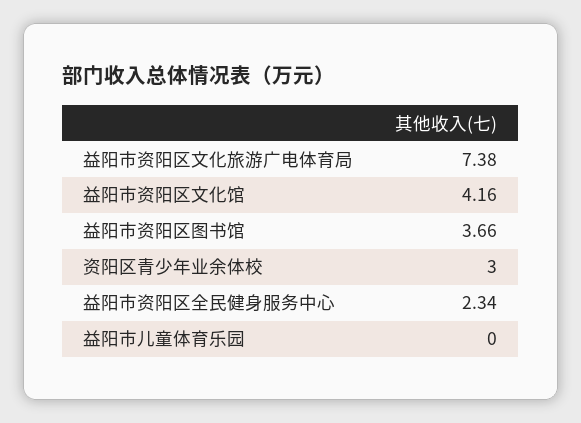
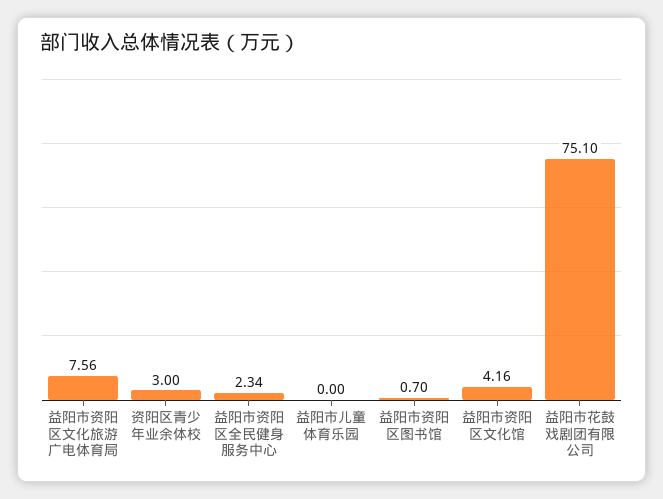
益阳市资阳区文化旅游广电体育局: 7.38 -> 7.56
益阳市资阳区图书馆: 3.66 -> 0.7
益阳市花鼓戏剧团有限公司: none -> 75.1

